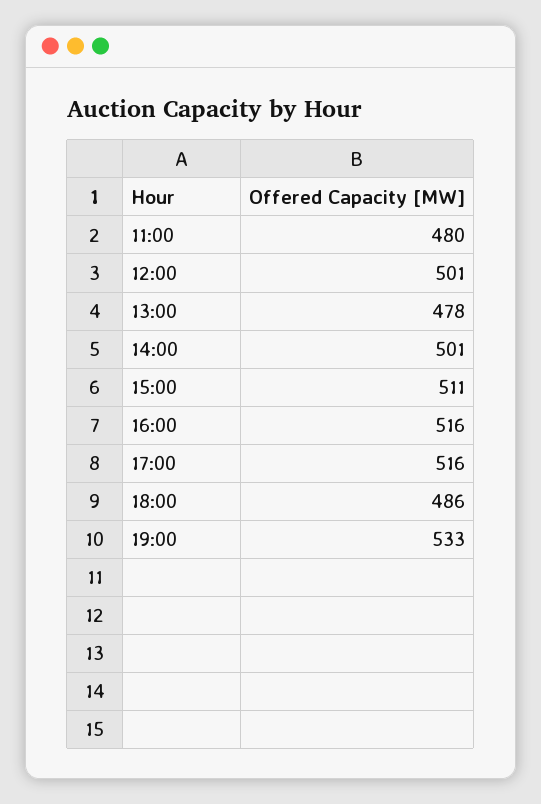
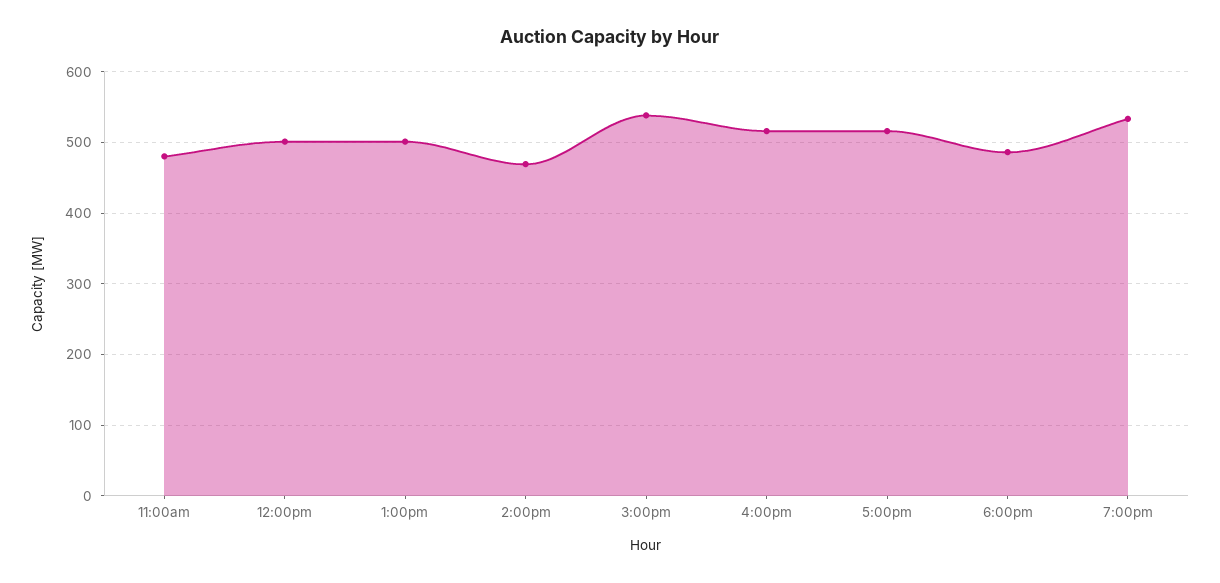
13:00: 478 -> 500
14:00: 501 -> 470
15:00: 511 -> 540

